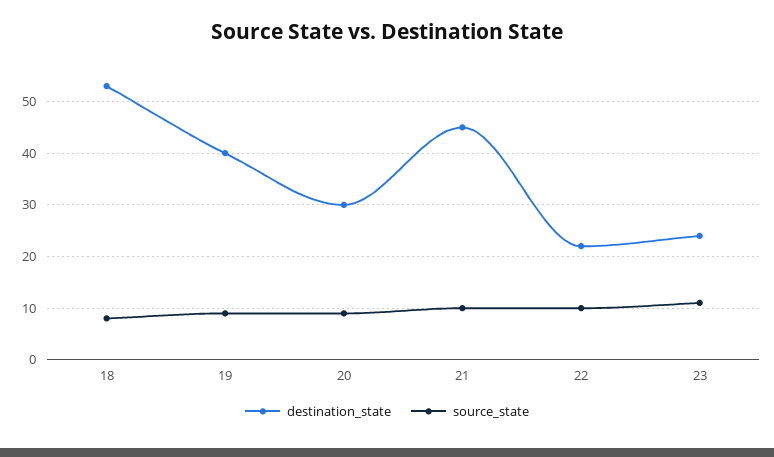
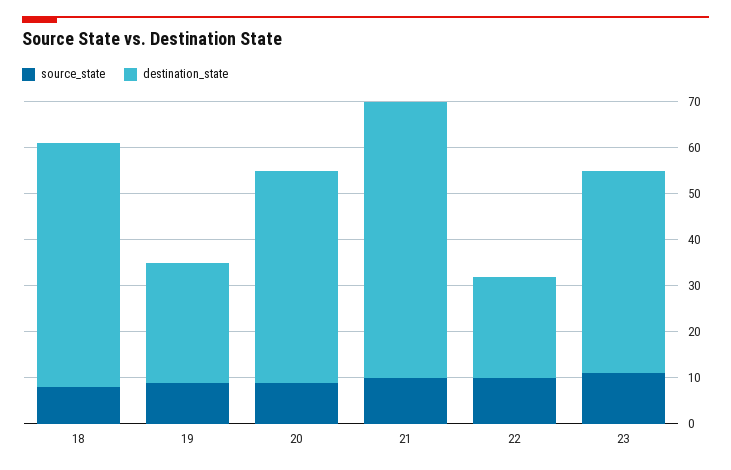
destination_state, 19: 40 -> 25
destination_state, 20: 30 -> 45
destination_state, 21: 45 -> 60
destination_state, 23: 25 -> 45

